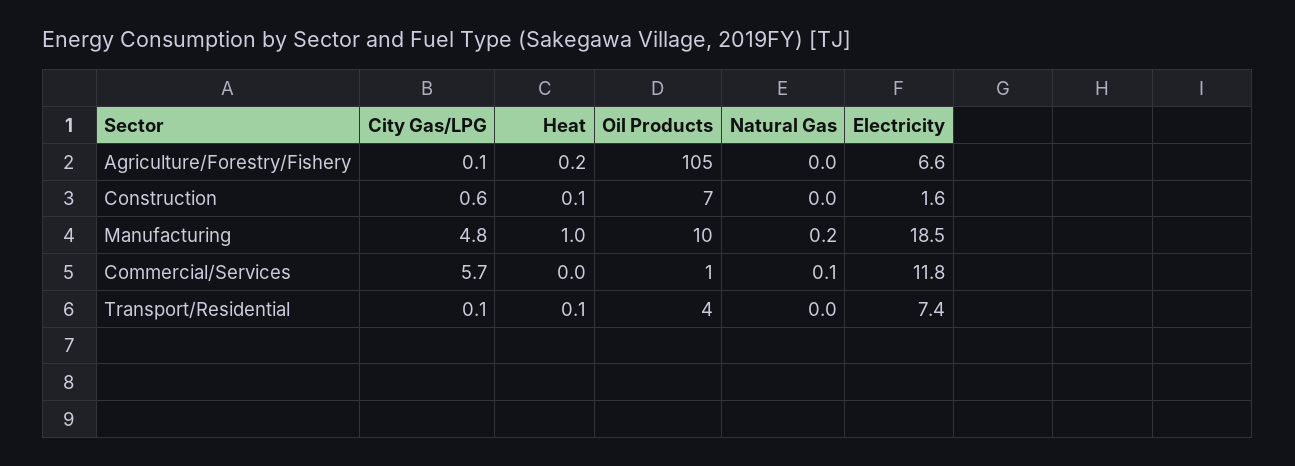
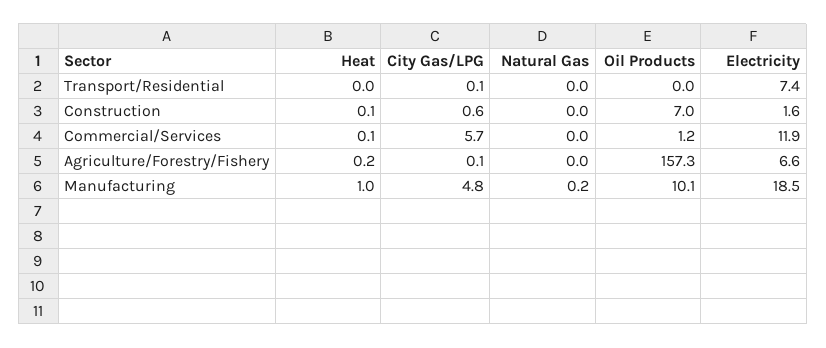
Oil Products, Agriculture/Forestry/Fishery: 105 -> 157.3
Heat, Commercial/Services: 0 -> 0.1
Natural Gas, Commercial/Services: 0.1 -> 0
Electricity, Commercial/Services: 11.8 -> 11.9
Heat, Transport/Residential: 0.1 -> 0
Oil Products, Transport/Residential: 4 -> 0

